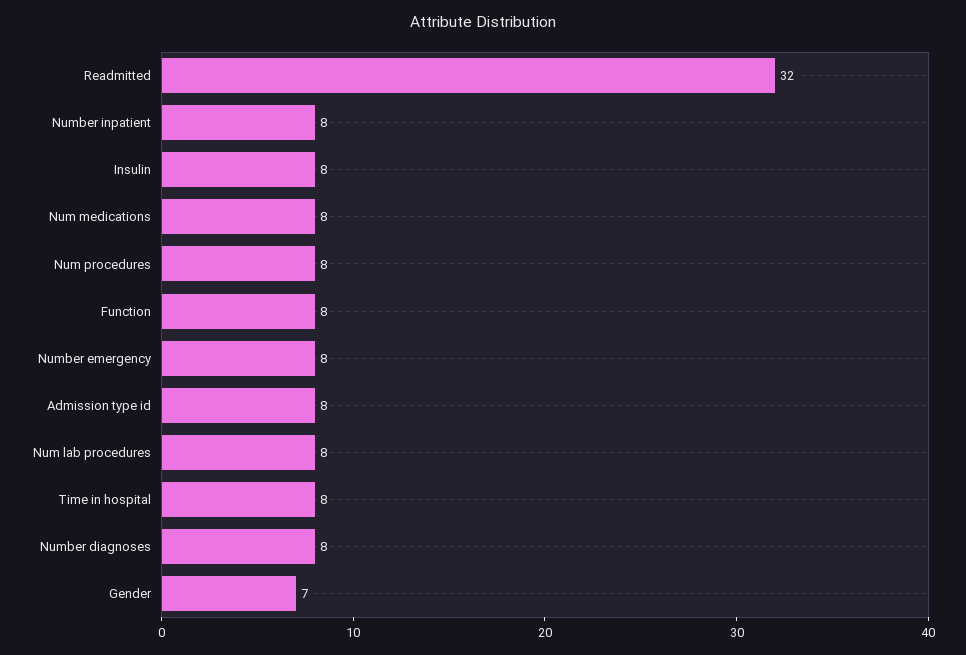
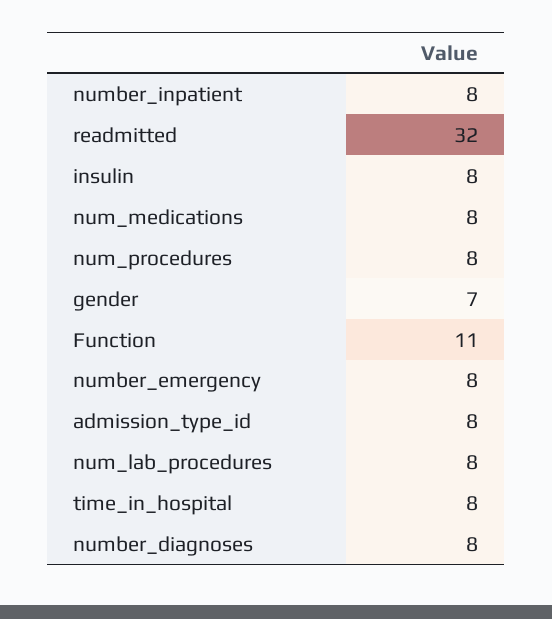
Function: 8 -> 11

